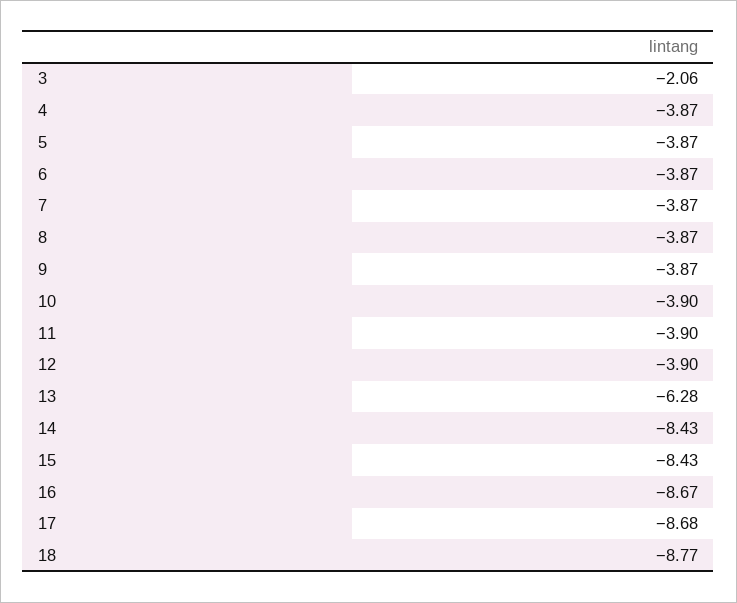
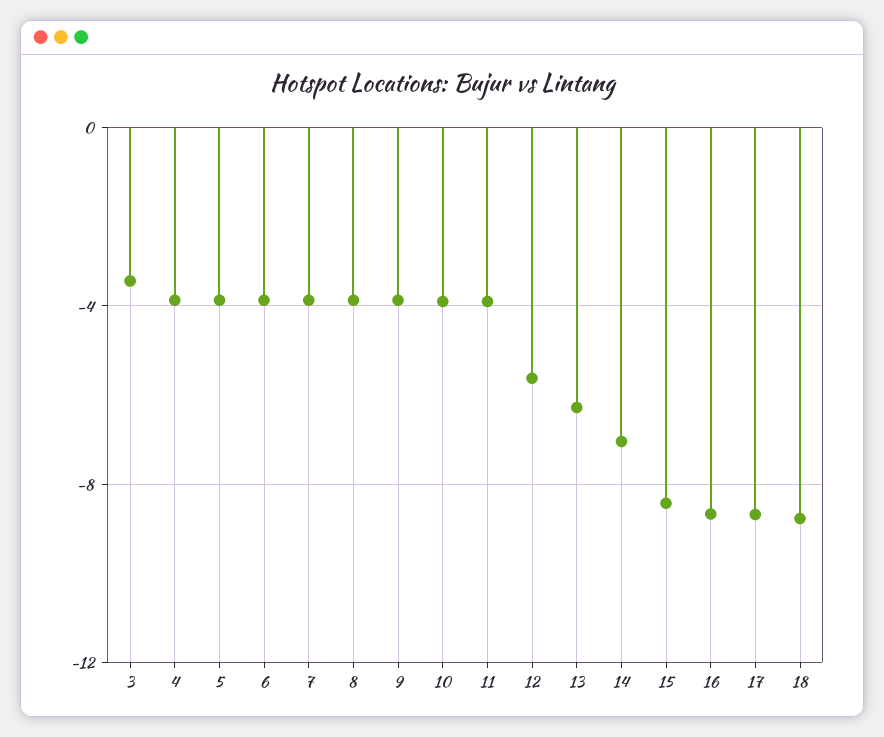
3: -2.06 -> -3.5
12: -3.9 -> -5.5
14: -8.43 -> -7

